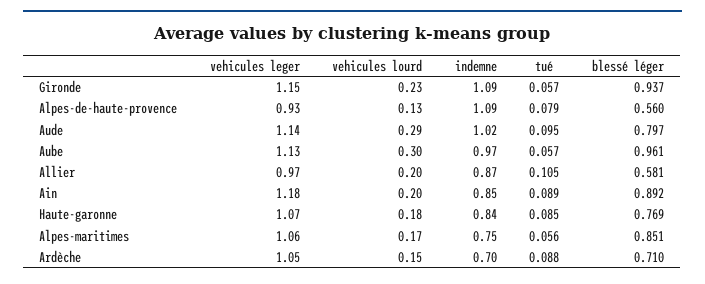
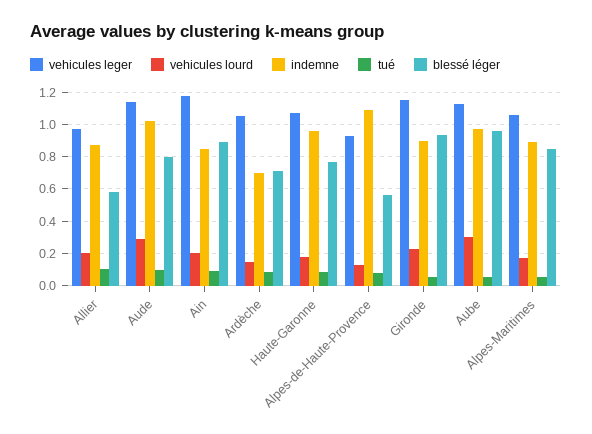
indemne, Gironde: 1.09 -> 0.9
indemne, Haute-garonne: 0.84 -> 0.95
indemne, Alpes-maritimes: 0.75 -> 0.9

